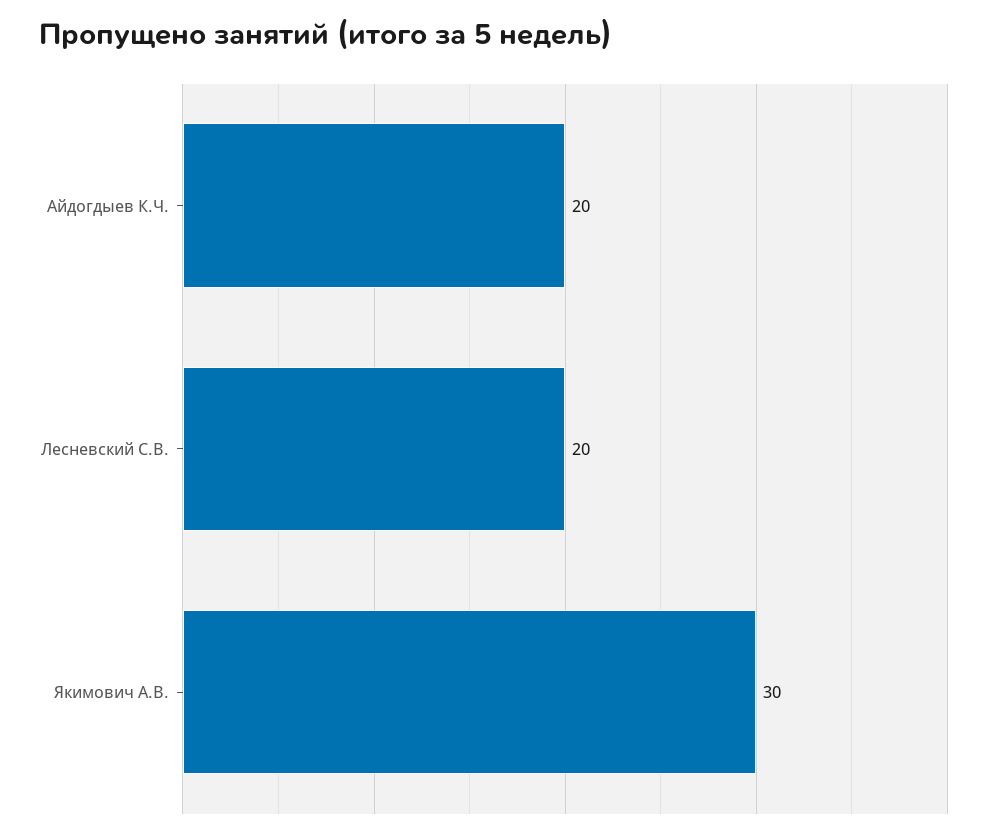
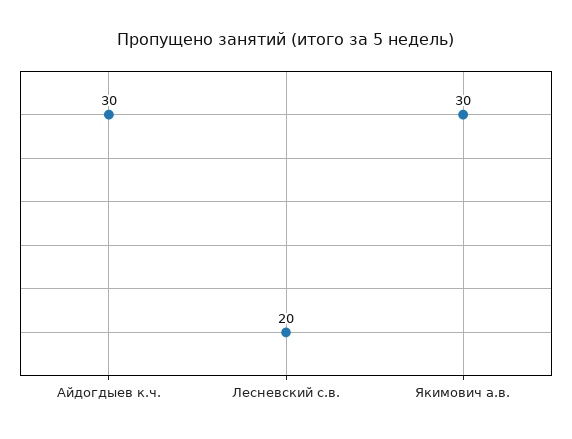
Айдогдыев К.Ч.: 20 -> 30

